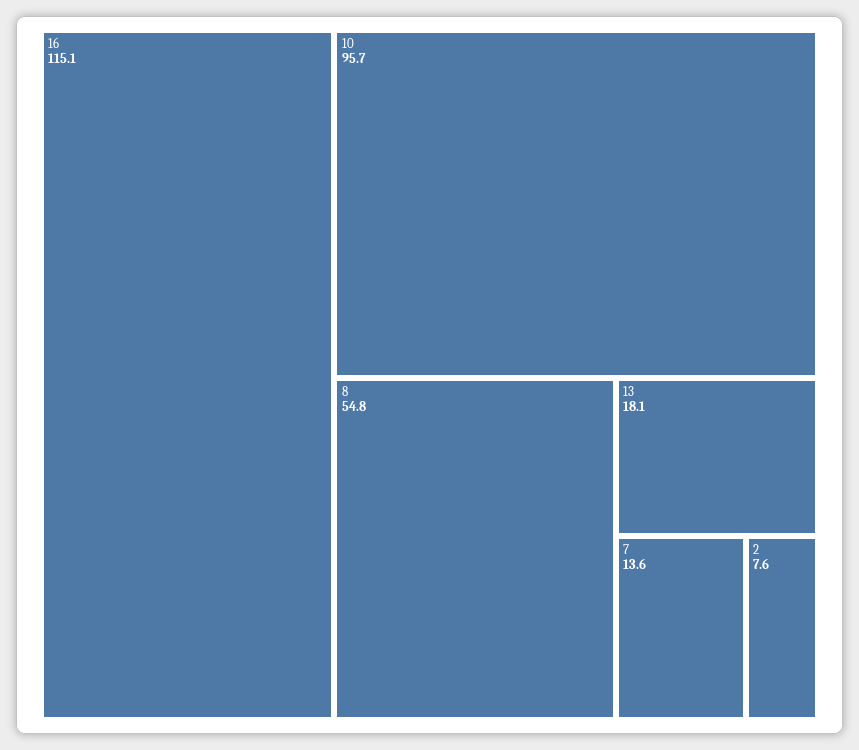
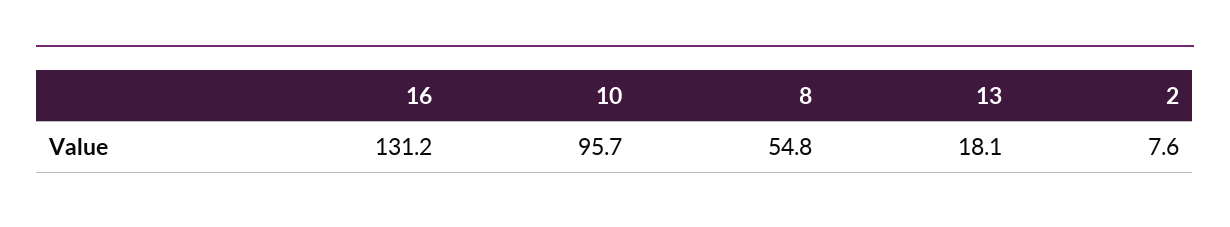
16: 115.1 -> 131.2
7: 13.6 -> none

